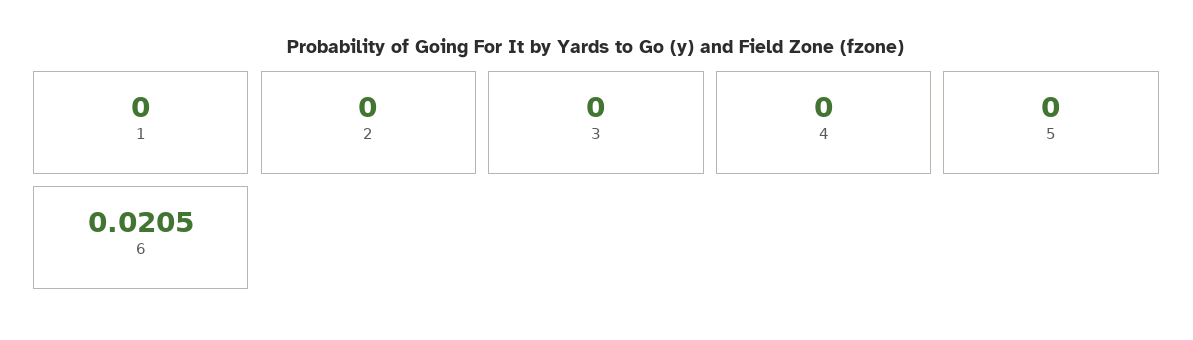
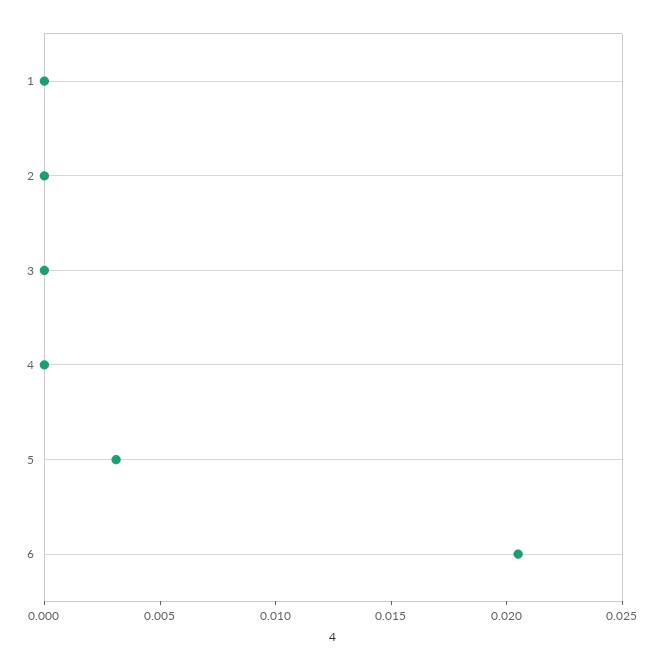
5: 0 -> 0.003

